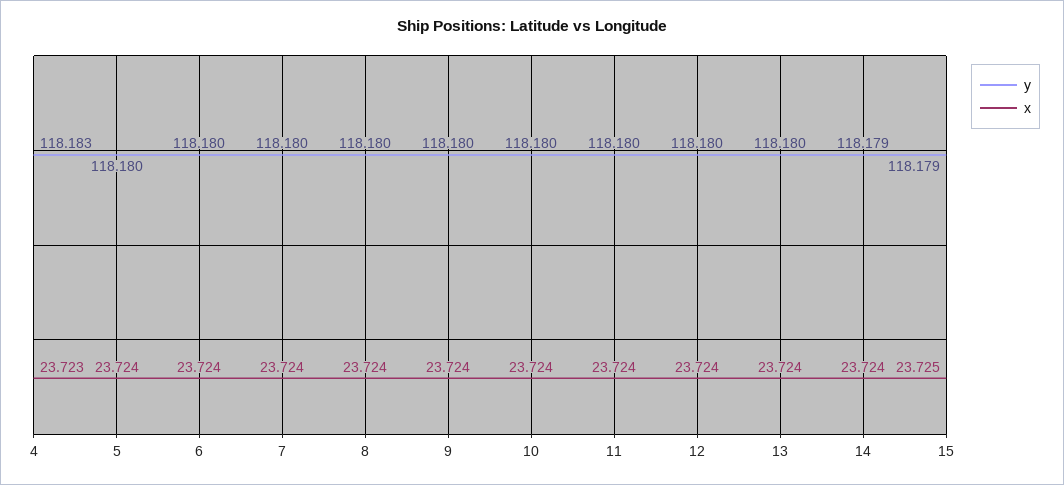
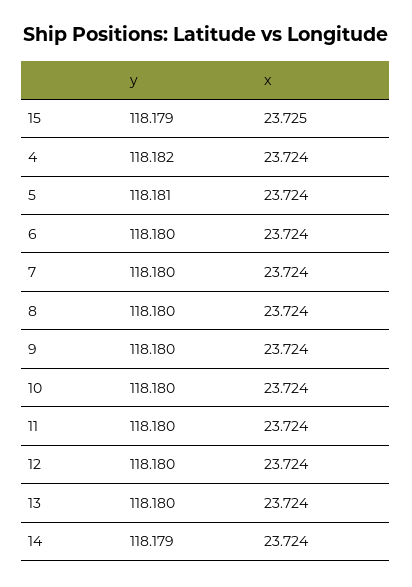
y, 4: 118.183 -> 118.182
x, 4: 23.723 -> 23.724
y, 5: 118.18 -> 118.181

